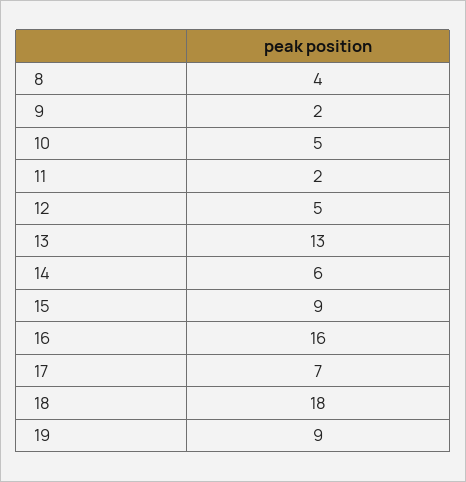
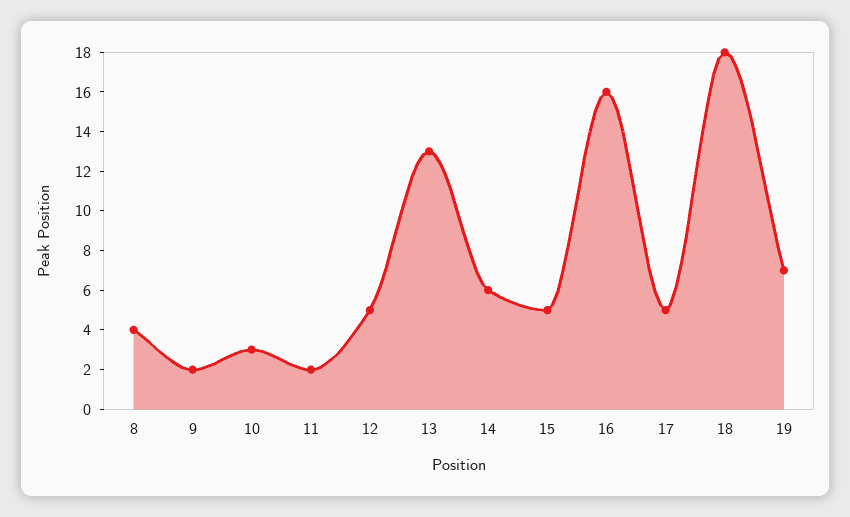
10: 5 -> 3
15: 9 -> 5
17: 7 -> 5
19: 9 -> 7

